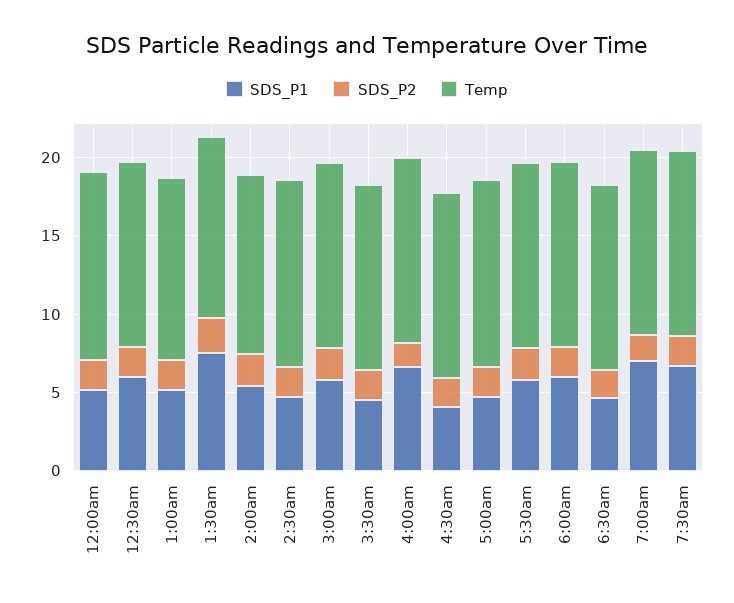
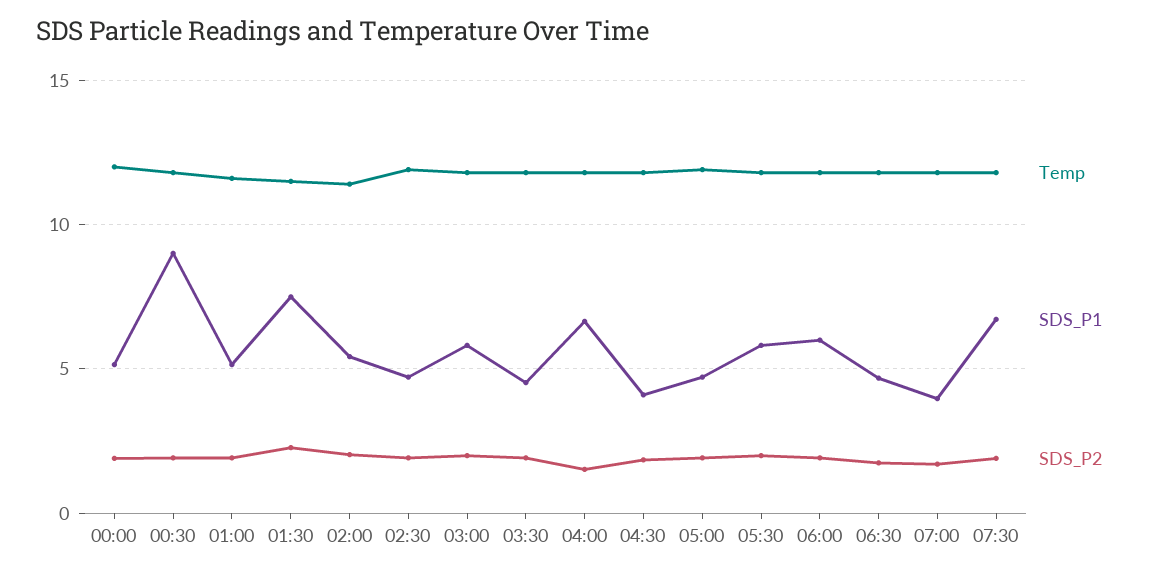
SDS_P1, 12:30am: 6 -> 9
SDS_P1, 7:00am: 7 -> 4

